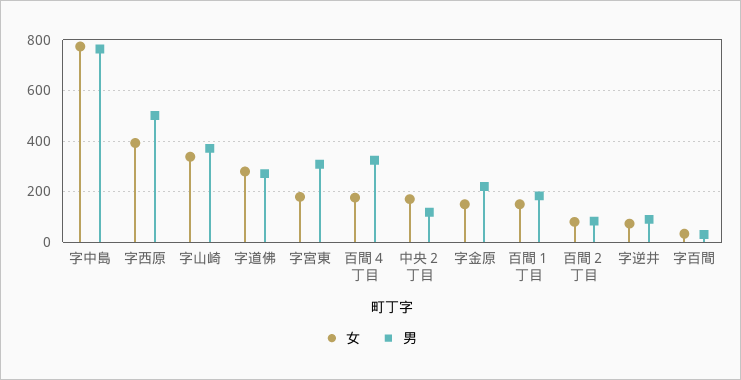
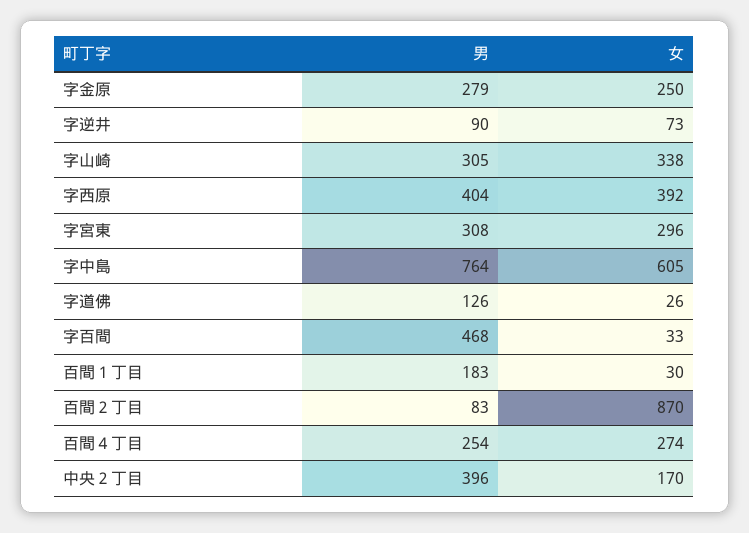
女, 字中島: 775 -> 605
男, 字西原: 500 -> 404
男, 字山崎: 375 -> 305
女, 字道佛: 275 -> 26
男, 字道佛: 275 -> 126
女, 字宮東: 175 -> 296
女, 百間４丁目: 175 -> 274
男, 百間４丁目: 325 -> 254
男, 中央２丁目: 125 -> 396
女, 字金原: 150 -> 250
男, 字金原: 225 -> 279
女, 百間１丁目: 150 -> 30
女, 百間２丁目: 75 -> 870
男, 字百間: 25 -> 468

